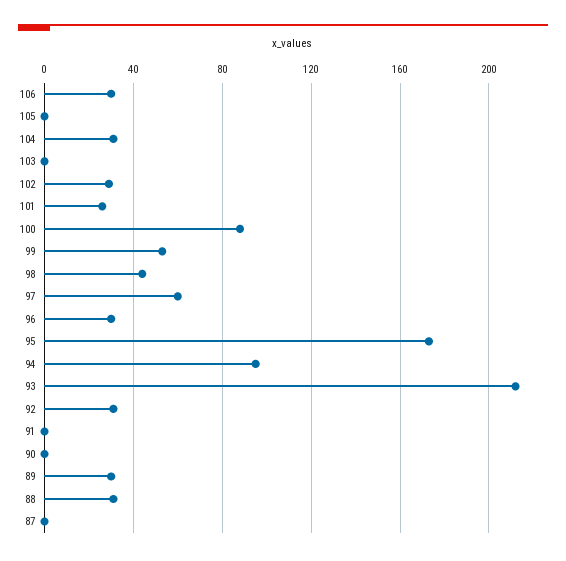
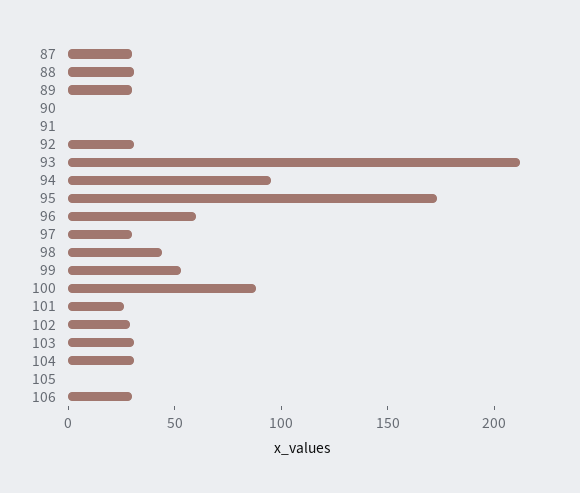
103: 0 -> 30
97: 60 -> 30
96: 30 -> 60
87: 0 -> 30

